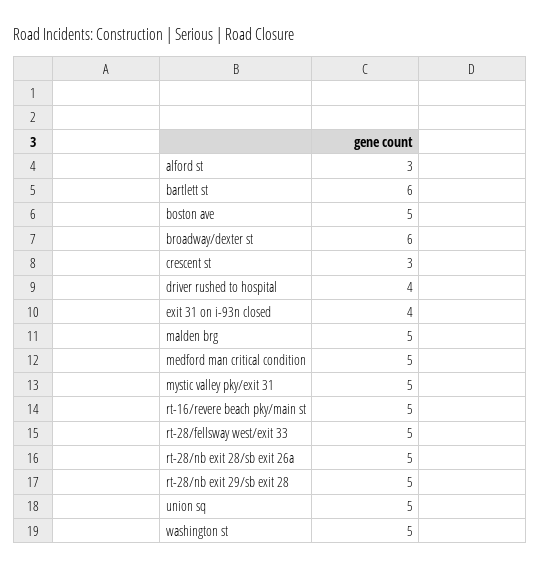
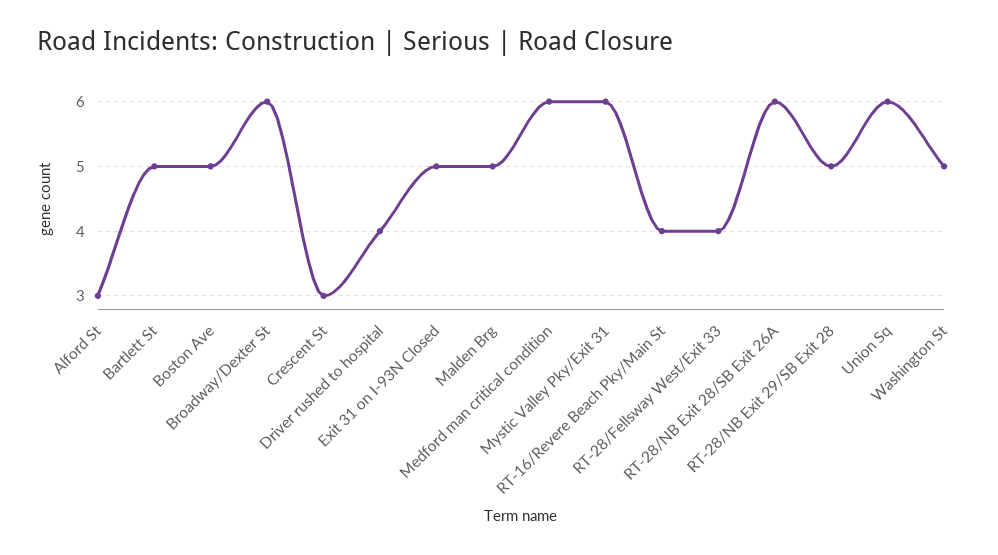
bartlett st: 6 -> 5
exit 31 on i-93n closed: 4 -> 5
medford man critical condition: 5 -> 6
mystic valley pky/exit 31: 5 -> 6
rt-16/revere beach pky/main st: 5 -> 4
rt-28/fellsway west/exit 33: 5 -> 4
rt-28/nb exit 28/sb exit 26a: 5 -> 6
union sq: 5 -> 6

